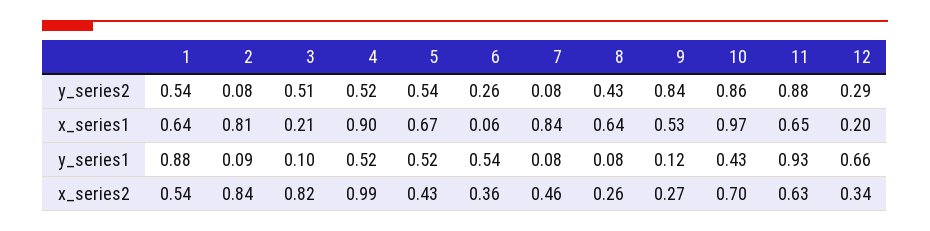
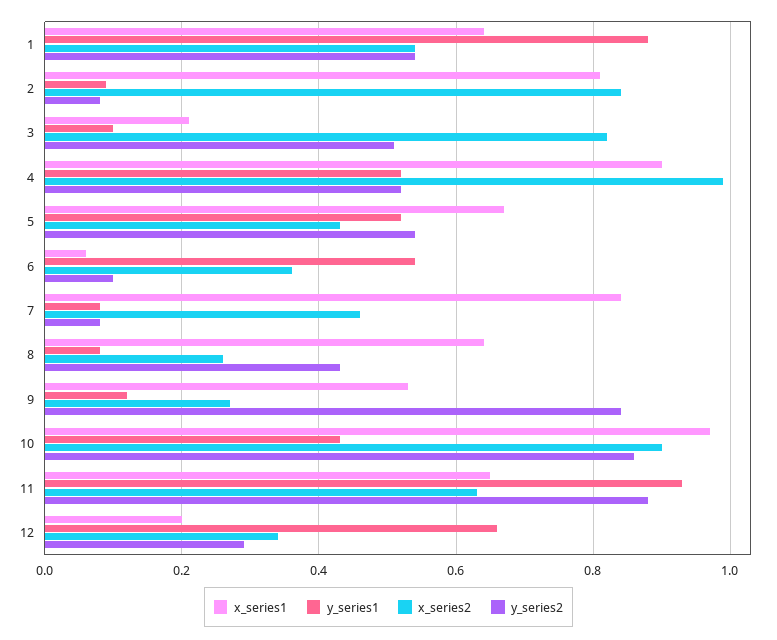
y_series2, 6: 0.26 -> 0.1
x_series2, 10: 0.7 -> 0.9

